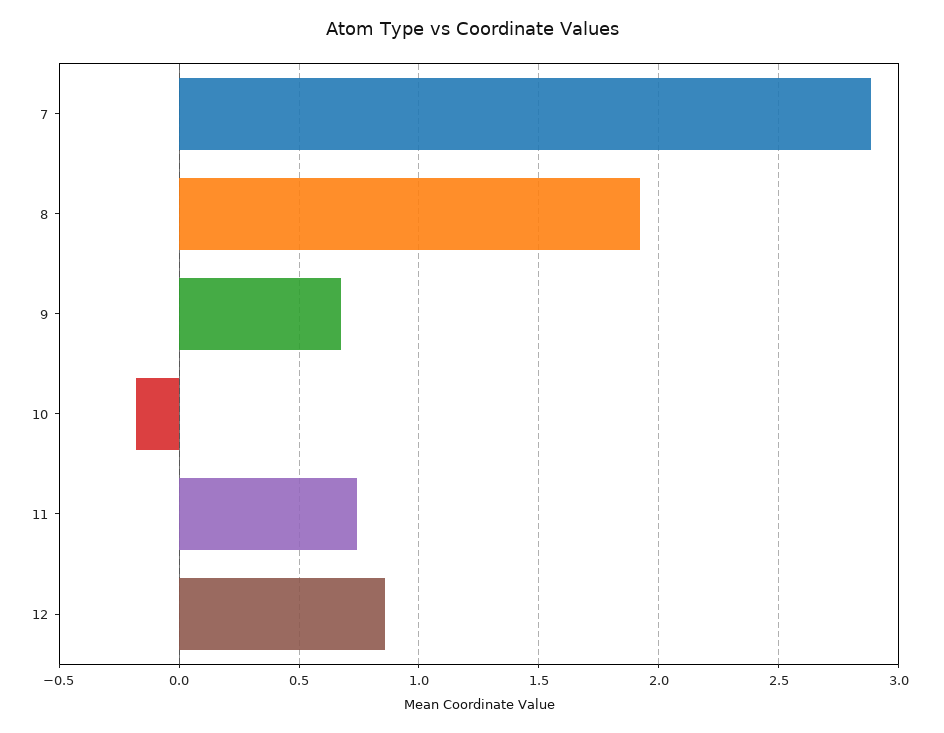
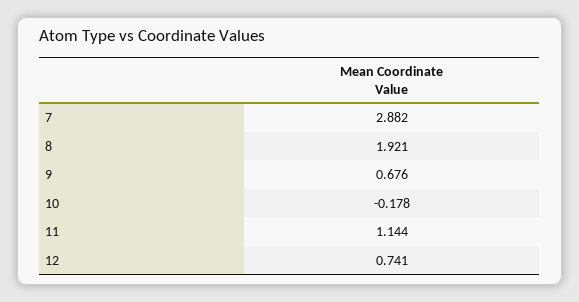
11: 0.75 -> 1.144
12: 0.85 -> 0.741

